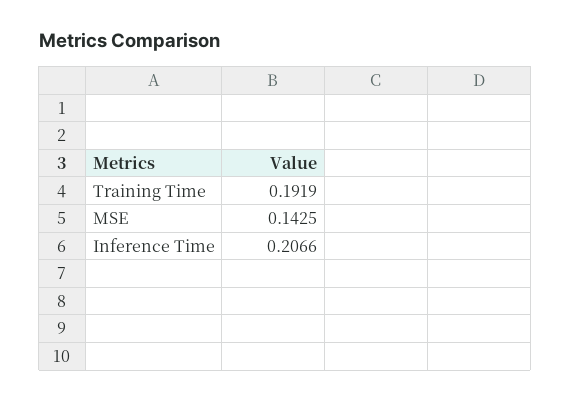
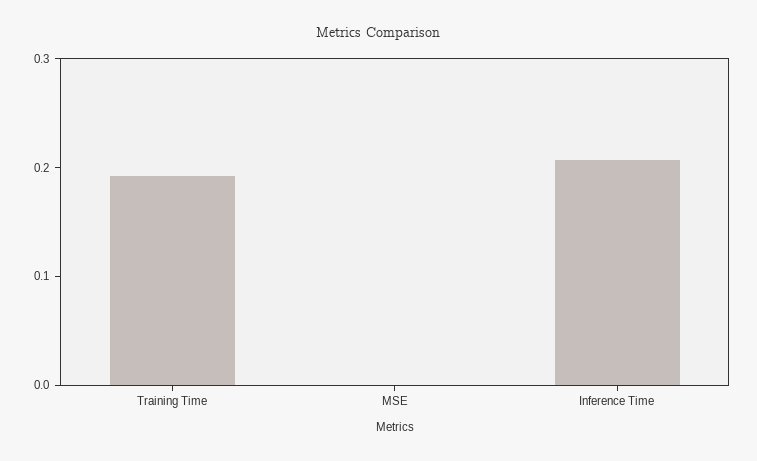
MSE: 0.1425 -> 0

